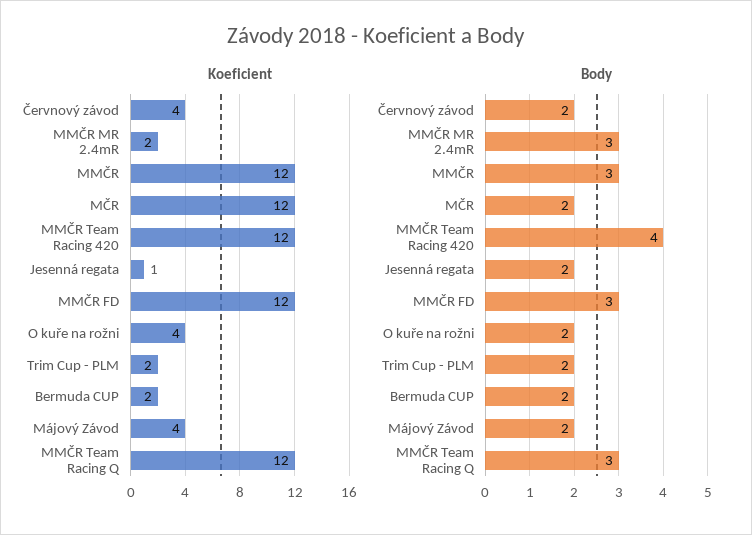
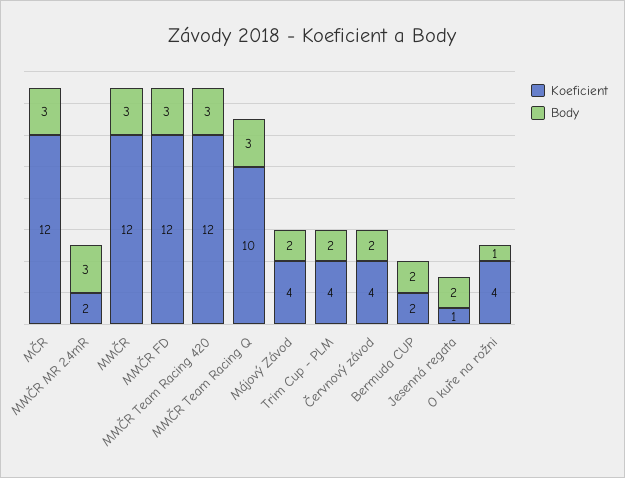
Koeficient, Trim Cup - PLM: 2 -> 4
Koeficient, MMČR Team Racing Q: 12 -> 10
Body, MČR: 2 -> 3
Body, MMČR Team Racing 420: 4 -> 3
Body, O kuře na rožni: 2 -> 1

